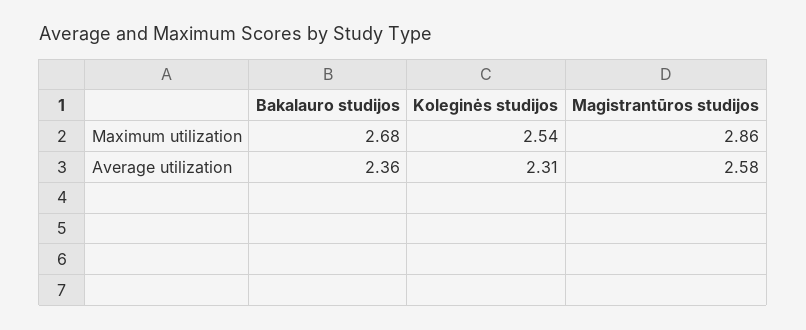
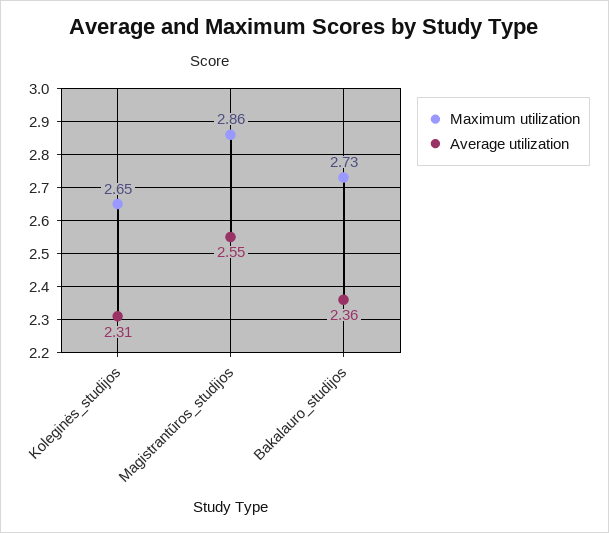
Maximum utilization, Bakalauro studijos: 2.68 -> 2.73
Maximum utilization, Koleginės studijos: 2.54 -> 2.65
Average utilization, Magistrantūros studijos: 2.58 -> 2.55

